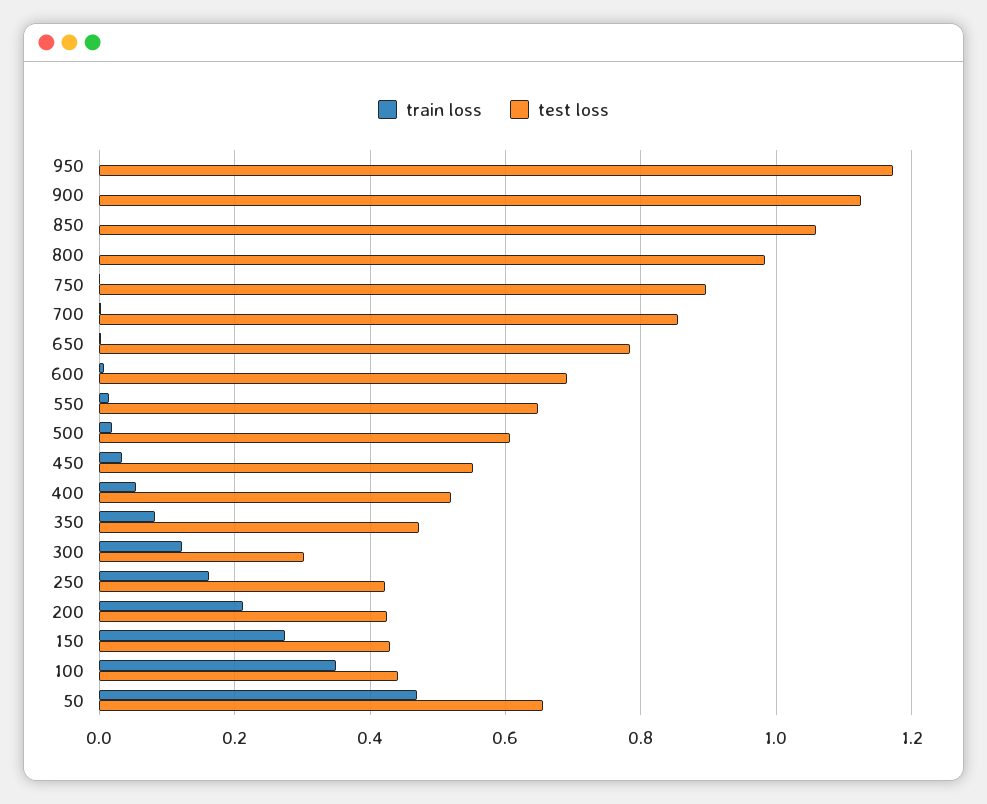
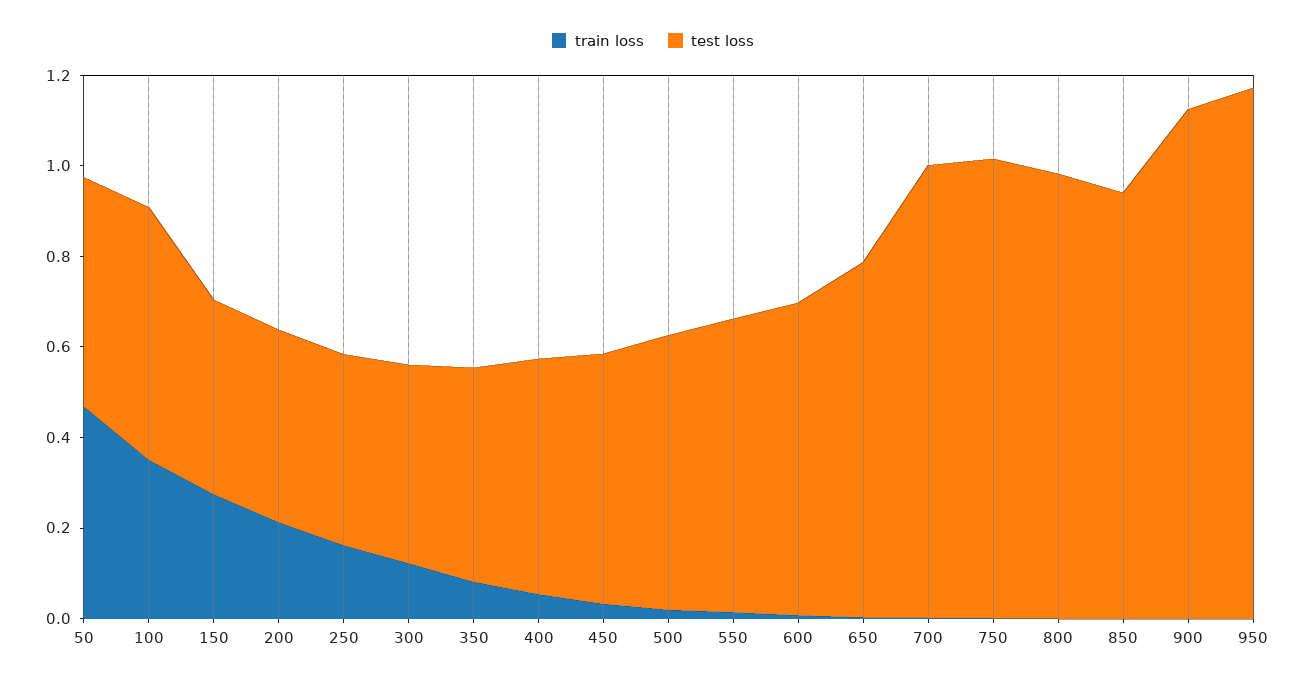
test loss, 850: 1.06 -> 0.95
test loss, 750: 0.9 -> 1
test loss, 700: 0.86 -> 1
test loss, 300: 0.3 -> 0.45
test loss, 100: 0.44 -> 0.55
test loss, 50: 0.66 -> 0.5

